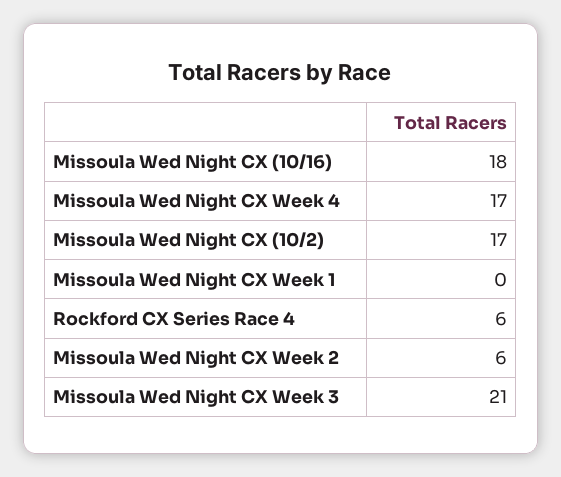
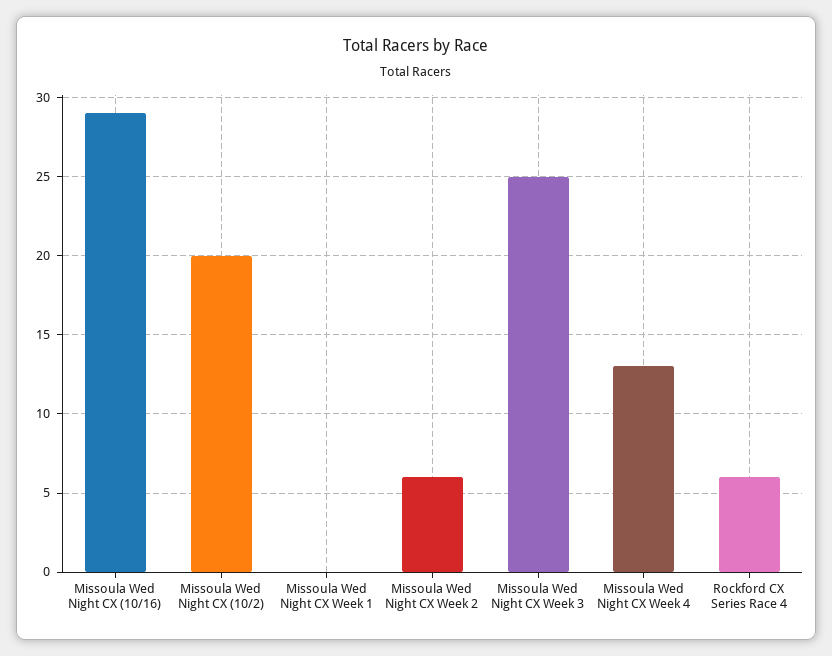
Missoula Wed Night CX (10/16): 18 -> 29
Missoula Wed Night CX Week 4: 17 -> 13
Missoula Wed Night CX (10/2): 17 -> 20
Missoula Wed Night CX Week 3: 21 -> 25

